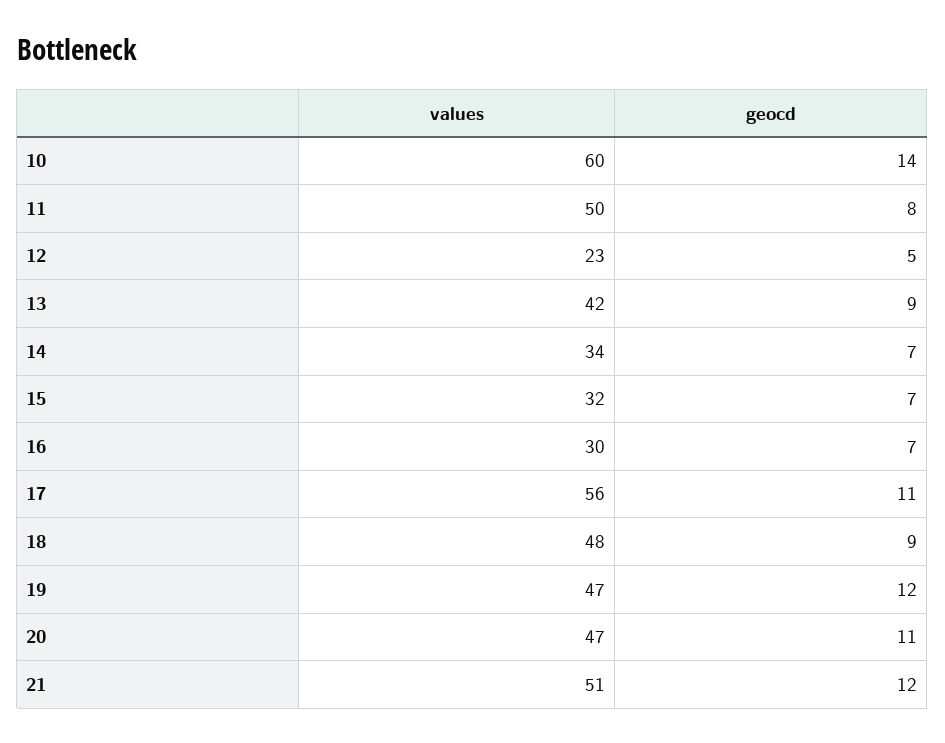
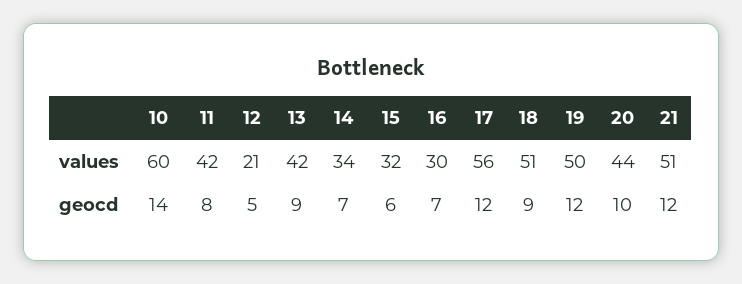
values, 11: 50 -> 42
values, 12: 23 -> 21
geocd, 15: 7 -> 6
geocd, 17: 11 -> 12
values, 18: 48 -> 51
values, 19: 47 -> 50
values, 20: 47 -> 44
geocd, 20: 11 -> 10

